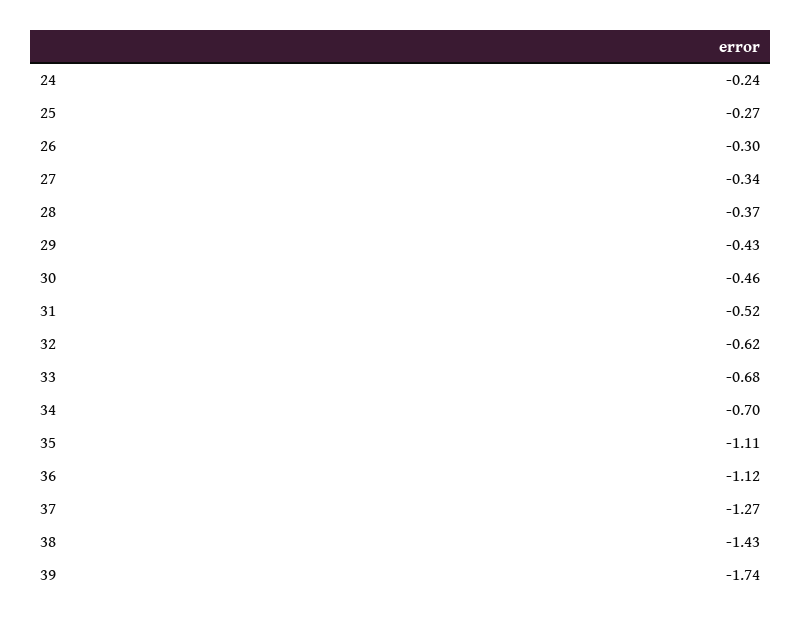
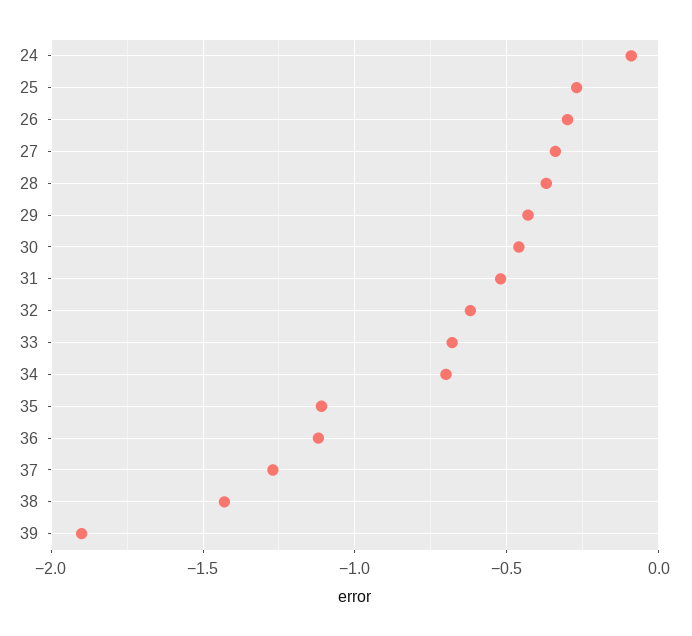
24: -0.24 -> -0.1
39: -1.74 -> -1.9

